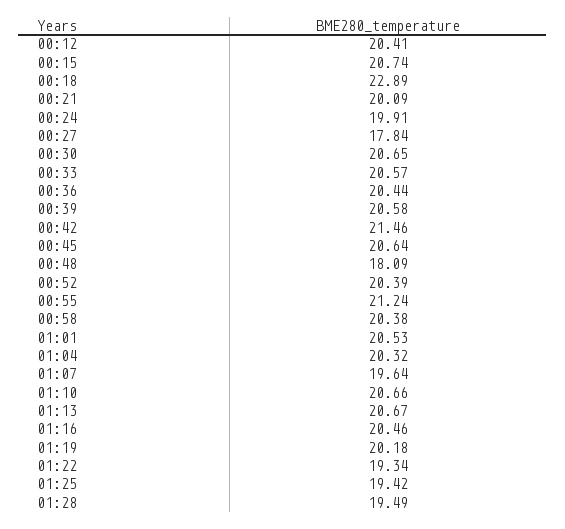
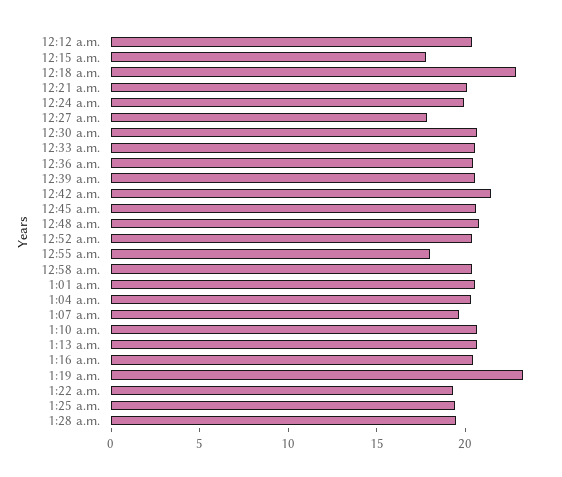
00:15: 20.74 -> 18
00:48: 18.09 -> 21
00:55: 21.24 -> 18
01:19: 20.18 -> 23

